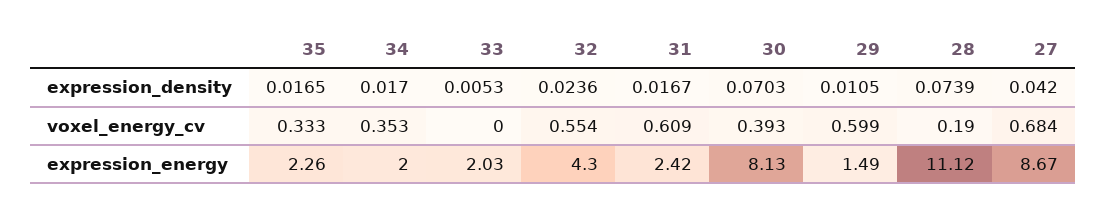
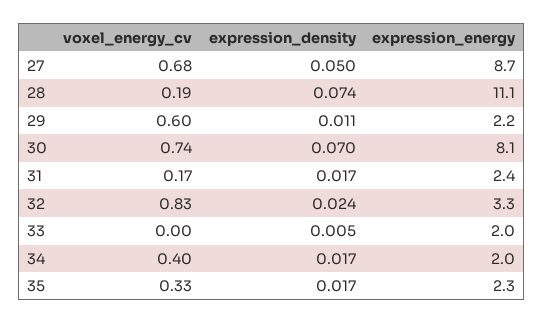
27, expression_density: 0.042 -> 0.05
34, voxel_energy_cv: 0.353 -> 0.4
32, voxel_energy_cv: 0.554 -> 0.83
31, voxel_energy_cv: 0.609 -> 0.17
30, voxel_energy_cv: 0.393 -> 0.74
32, expression_energy: 4.3 -> 3.3
29, expression_energy: 1.49 -> 2.2

